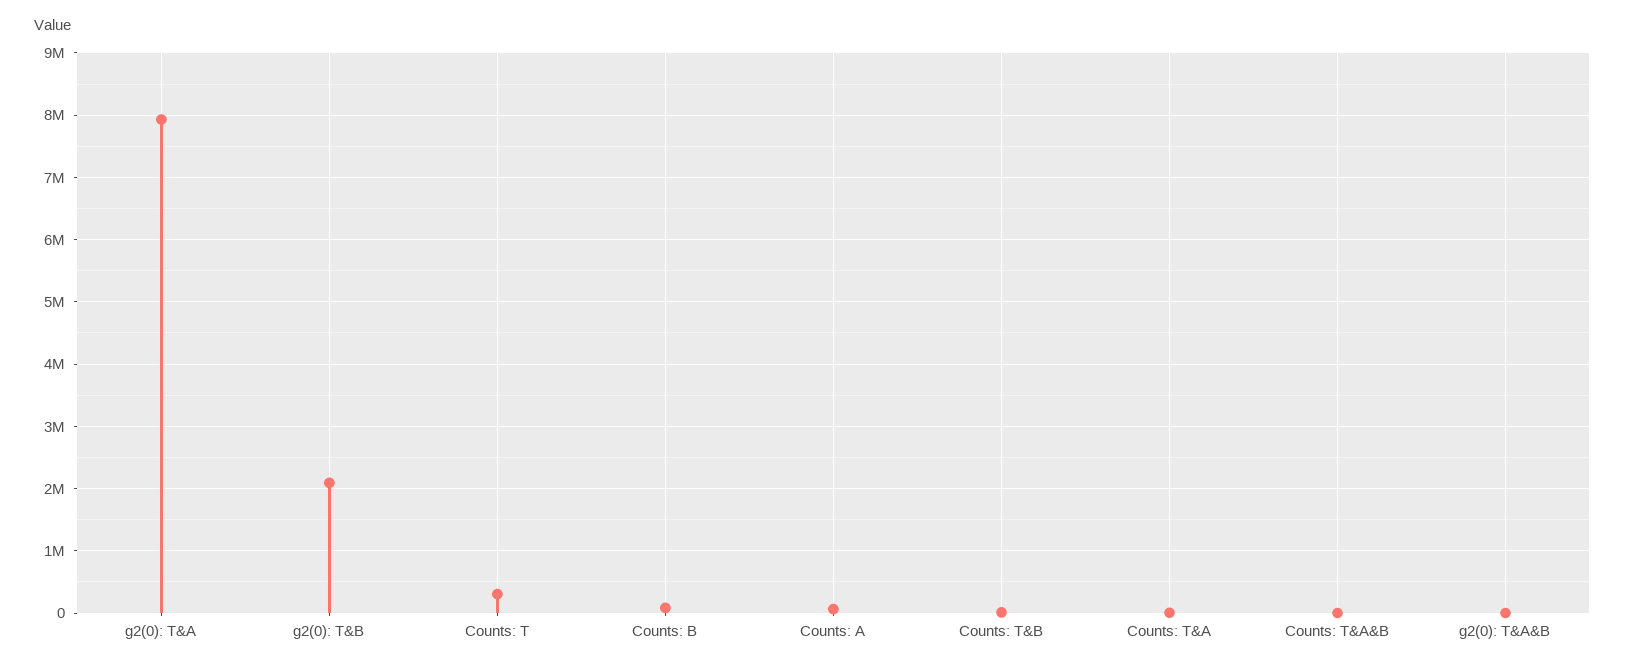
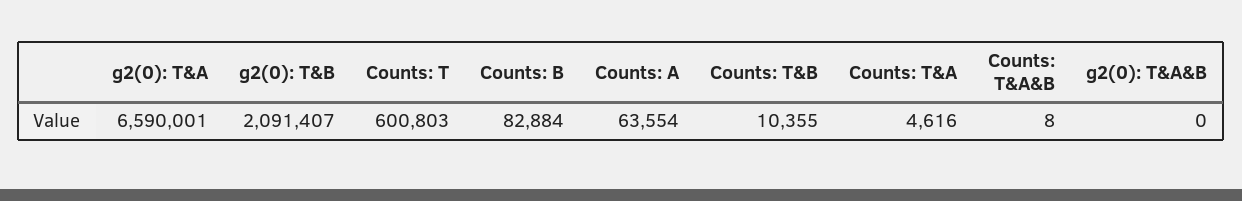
g2(0): T&A: 7900000 -> 6590001
Counts: T: 300000 -> 600803

